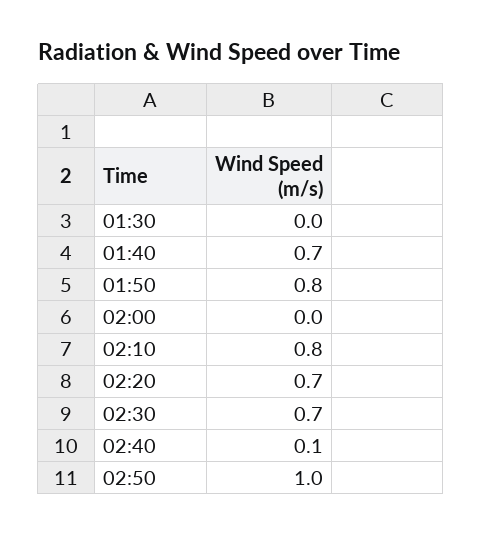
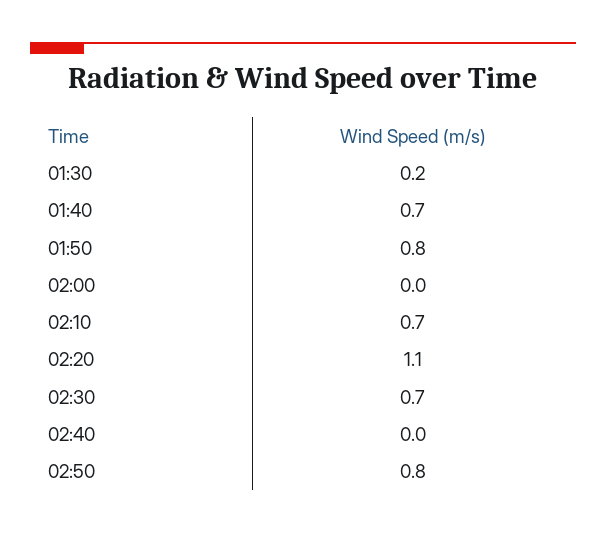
01:30: 0 -> 0.2
02:10: 0.8 -> 0.7
02:20: 0.7 -> 1.1
02:40: 0.1 -> 0
02:50: 1 -> 0.8

